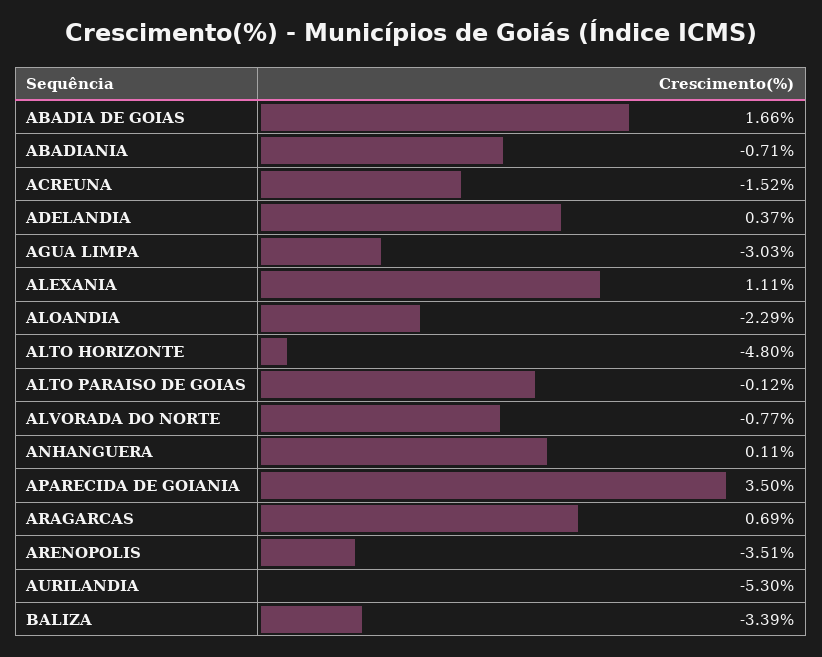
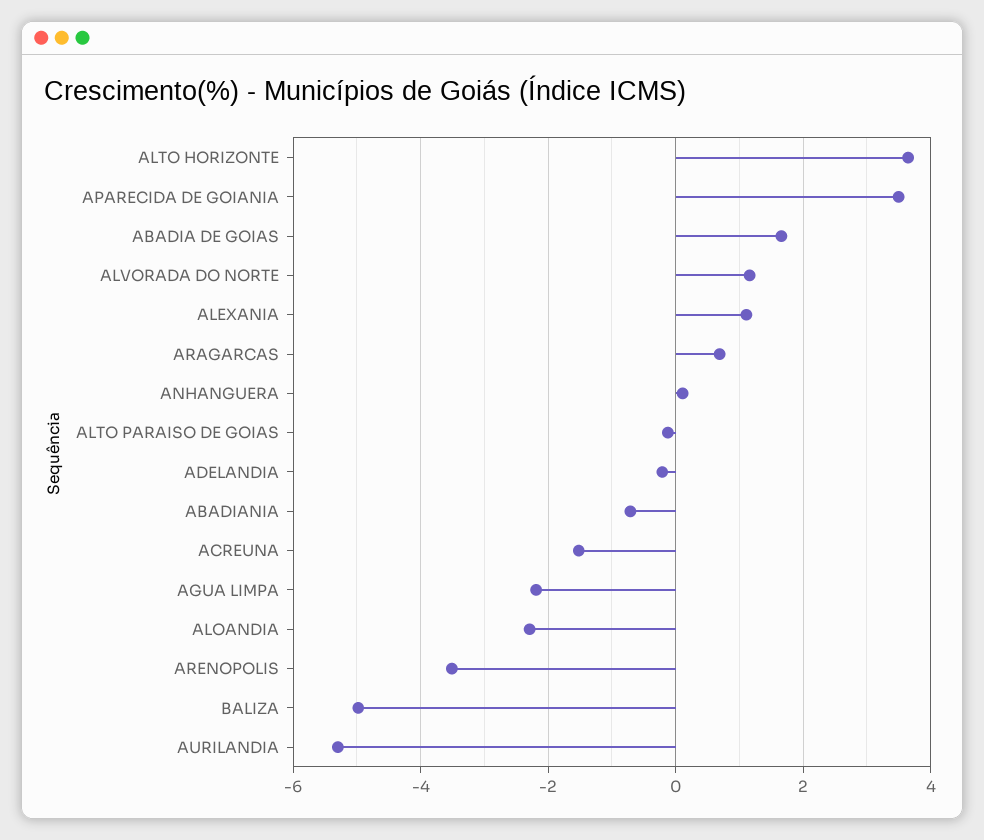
ADELANDIA: 0.37 -> -0.2
AGUA LIMPA: -3.03 -> -2.2
ALTO HORIZONTE: -4.8 -> 3.6
ALVORADA DO NORTE: -0.77 -> 1.2
BALIZA: -3.39 -> -5

